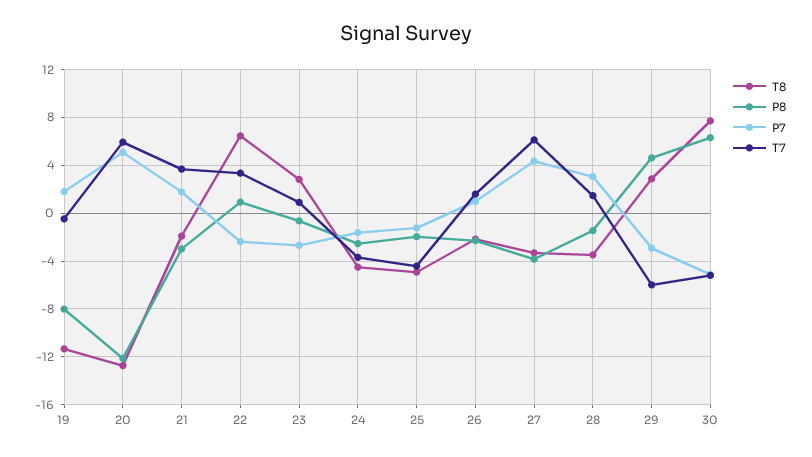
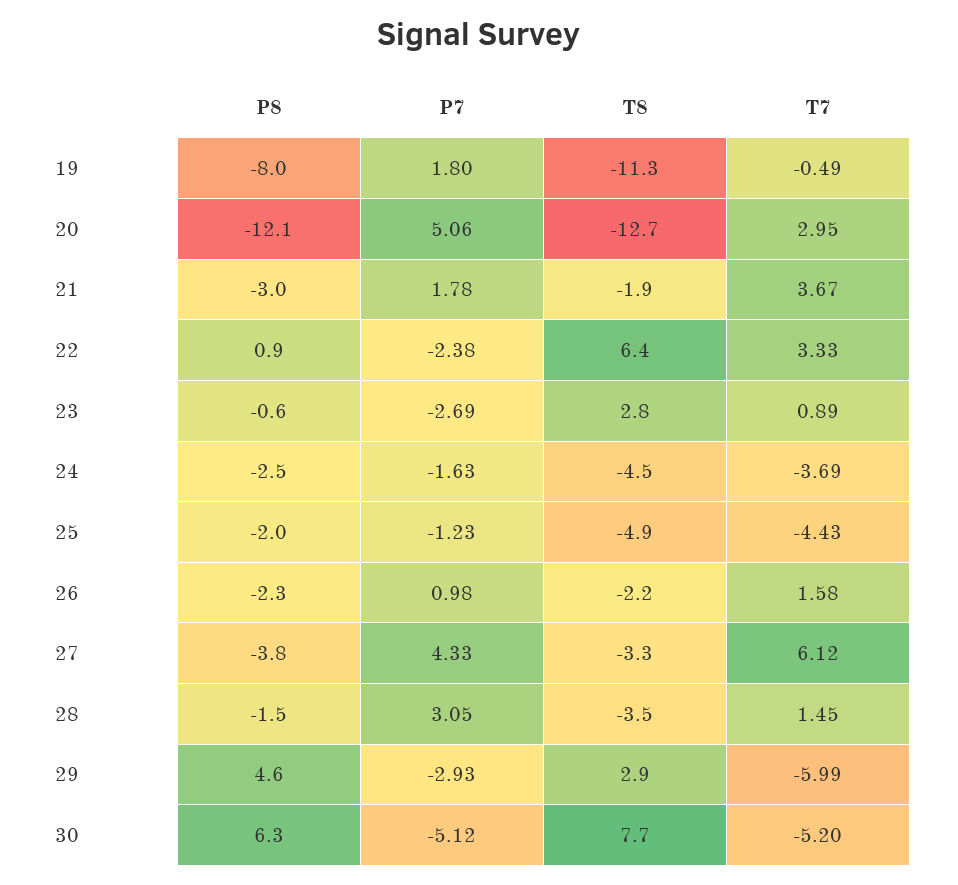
T7, 20: 6 -> 2.95

